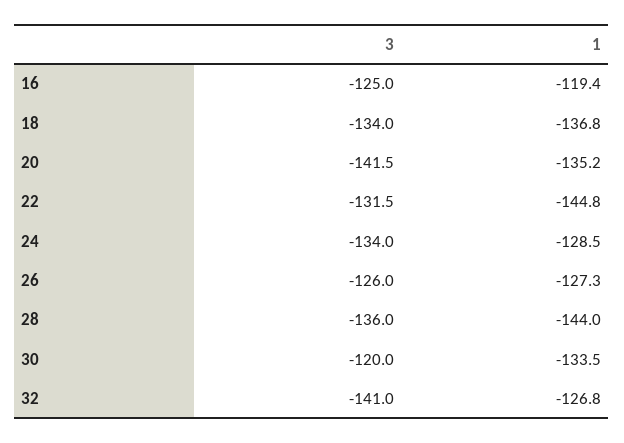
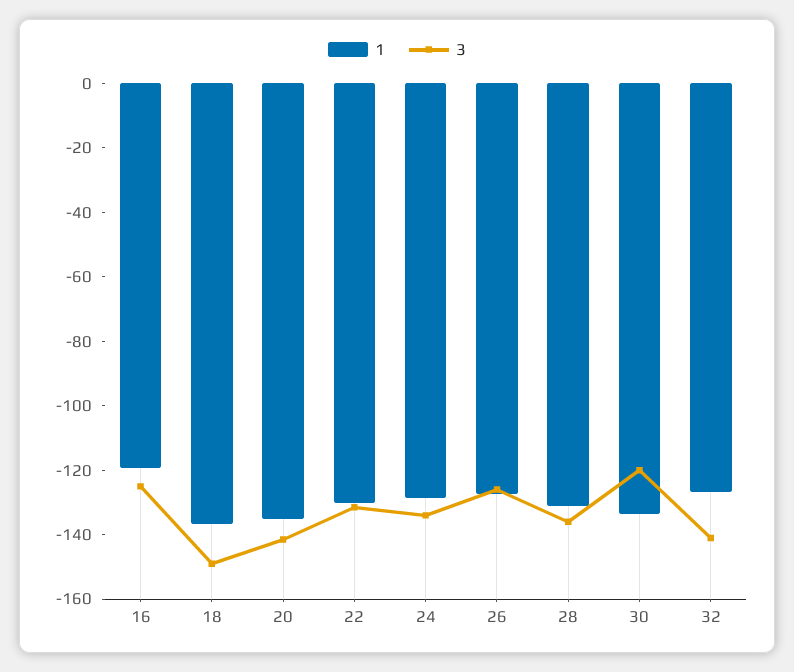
3, 18: -134 -> -150
1, 22: -144.8 -> -130
1, 28: -144 -> -130

